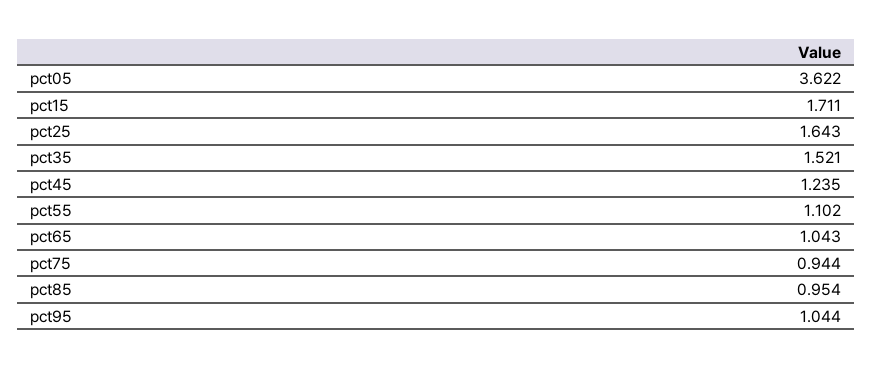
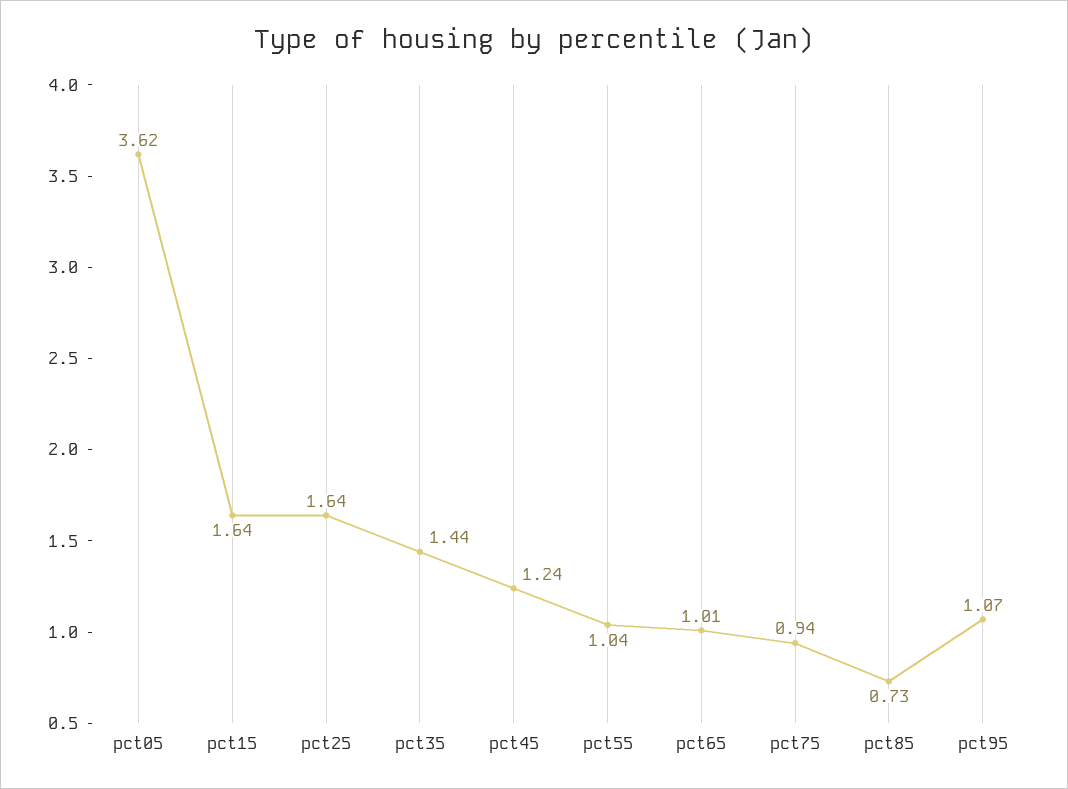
pct15: 1.711 -> 1.64
pct35: 1.521 -> 1.44
pct55: 1.102 -> 1.04
pct65: 1.043 -> 1.01
pct85: 0.954 -> 0.73
pct95: 1.044 -> 1.07

